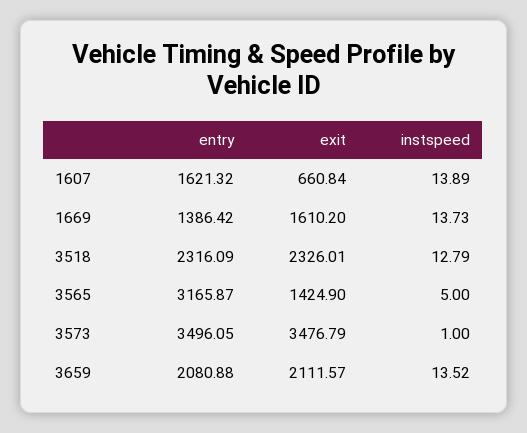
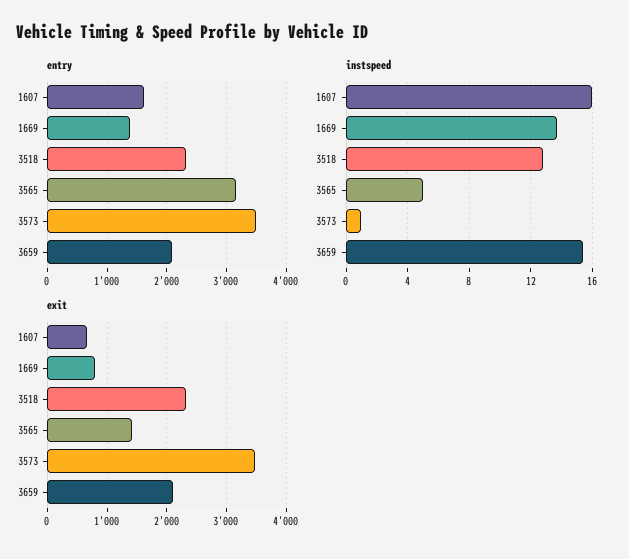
instspeed, 1607: 13.89 -> 16
exit, 1669: 1610.2 -> 800
instspeed, 3659: 13.52 -> 15.5

